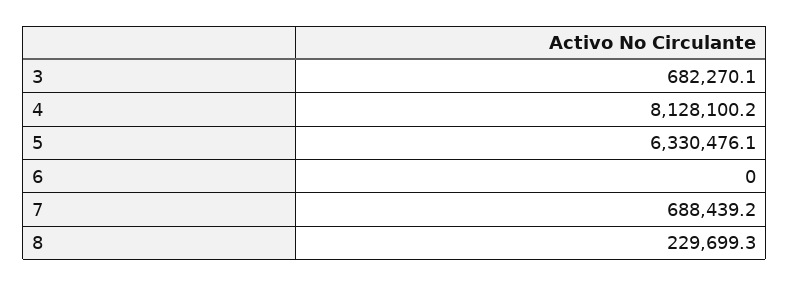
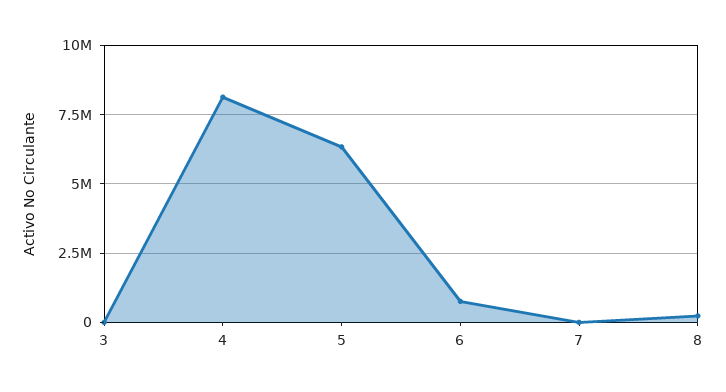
3: 682270.1 -> 0
6: 0 -> 750000
7: 688439.2 -> 0

